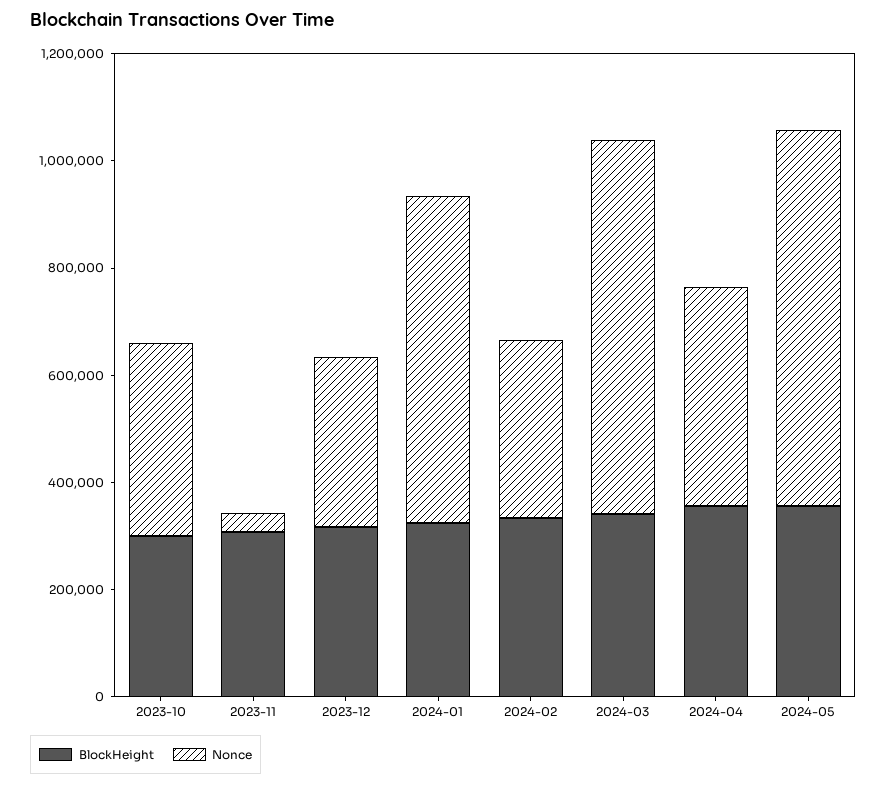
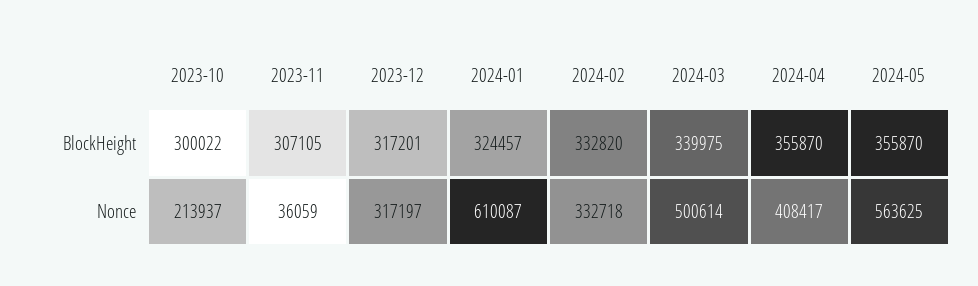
Nonce, 2023-10: 350000 -> 213937
Nonce, 2024-03: 700000 -> 500614
Nonce, 2024-05: 700000 -> 563625

